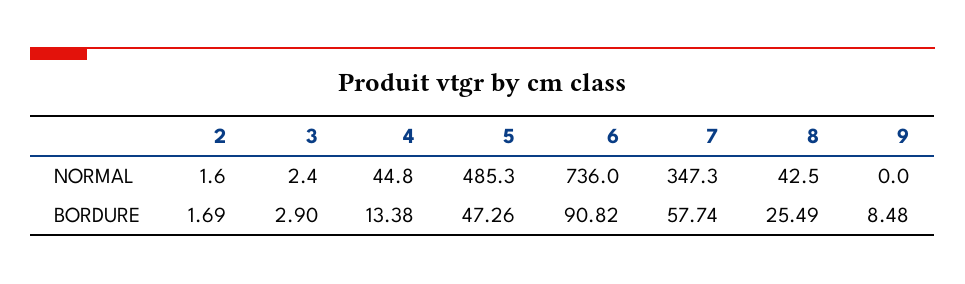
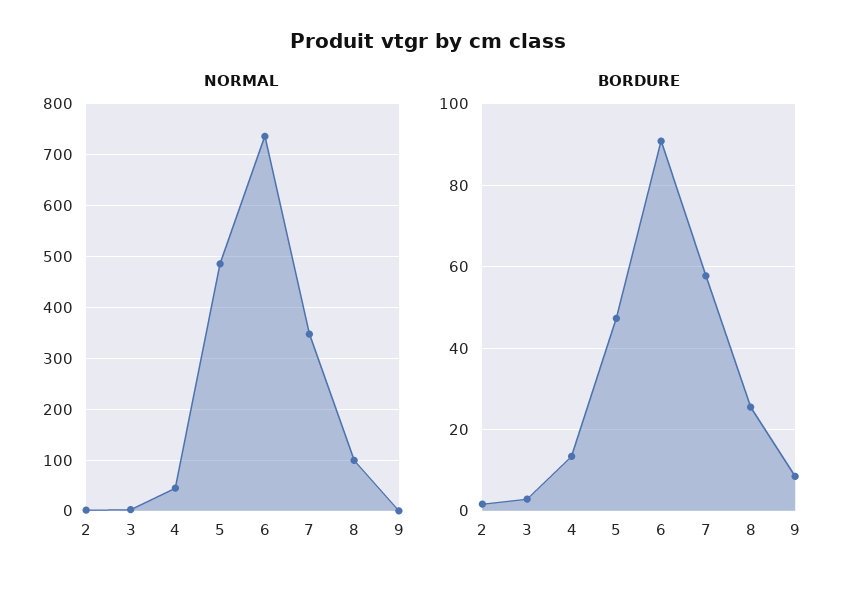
NORMAL, 8: 42.5 -> 100

